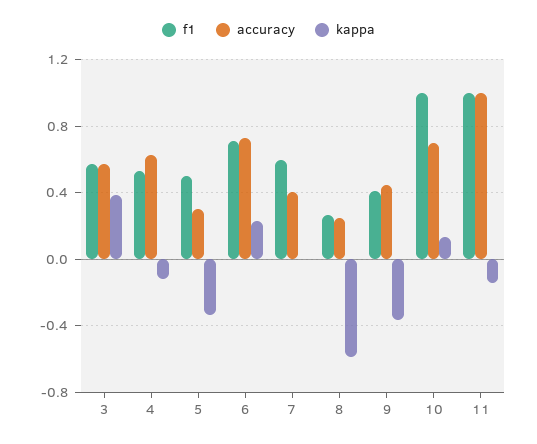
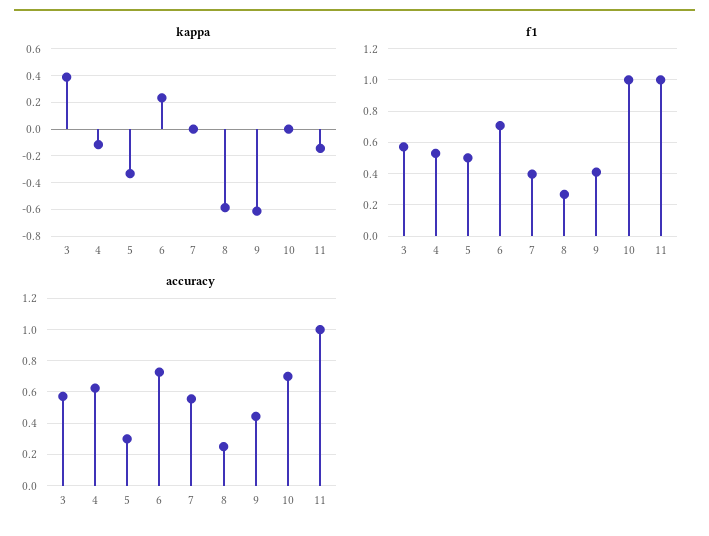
f1, 7: 0.6 -> 0.4
accuracy, 7: 0.4 -> 0.55
kappa, 9: -0.35 -> -0.6
kappa, 10: 0.15 -> 0

